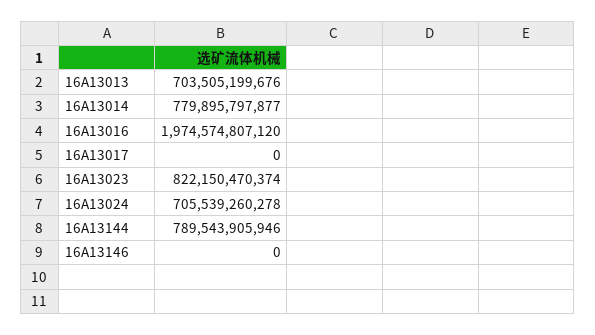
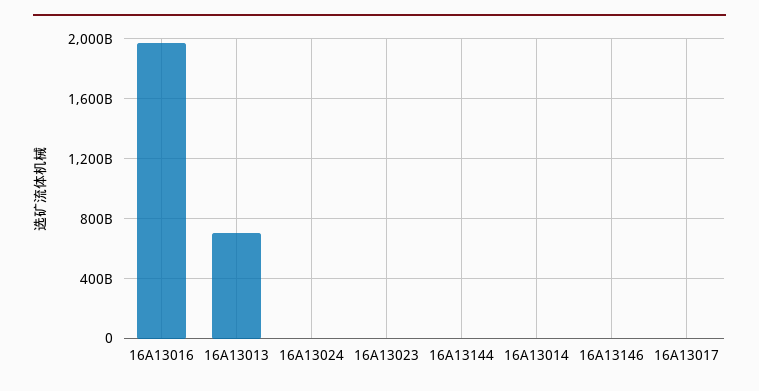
16A13014: 779895797877 -> 0
16A13023: 822150470374 -> 0
16A13024: 705539260278 -> 0
16A13144: 789543905946 -> 0

